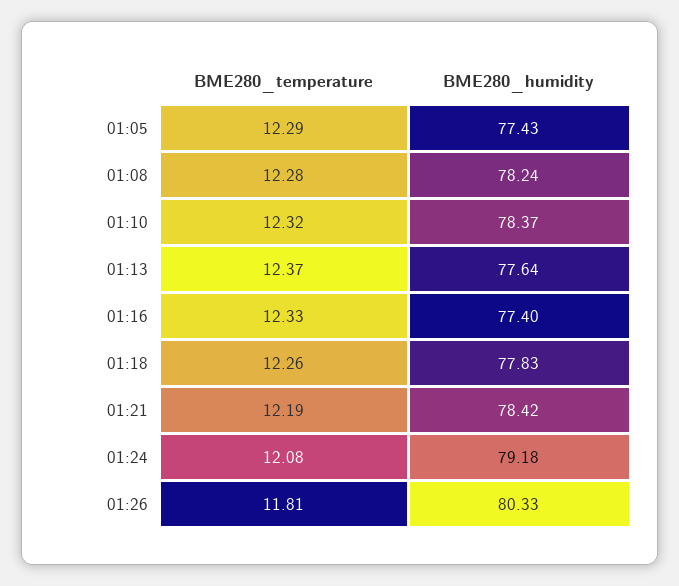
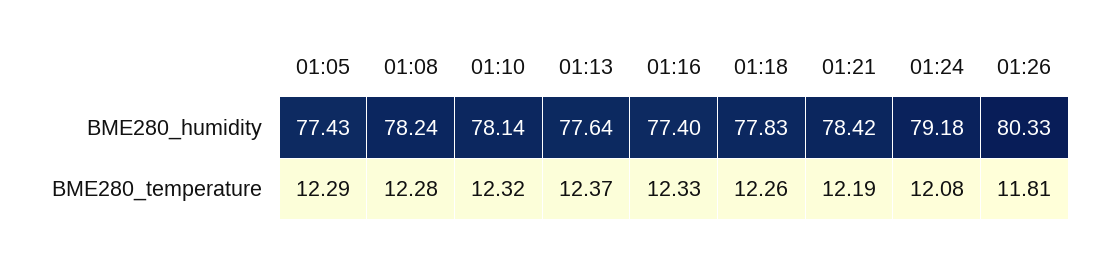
BME280_humidity, 01:10: 78.37 -> 78.14

